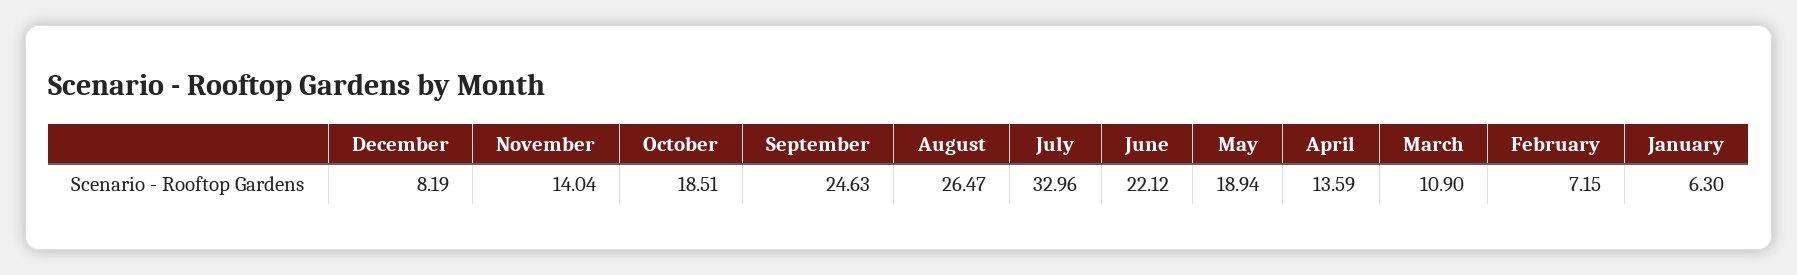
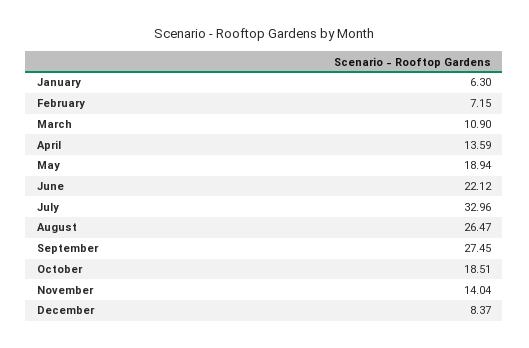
December: 8.19 -> 8.37
September: 24.63 -> 27.45

